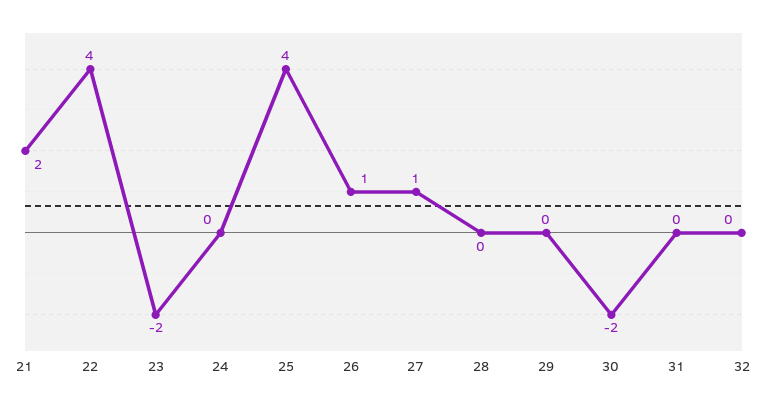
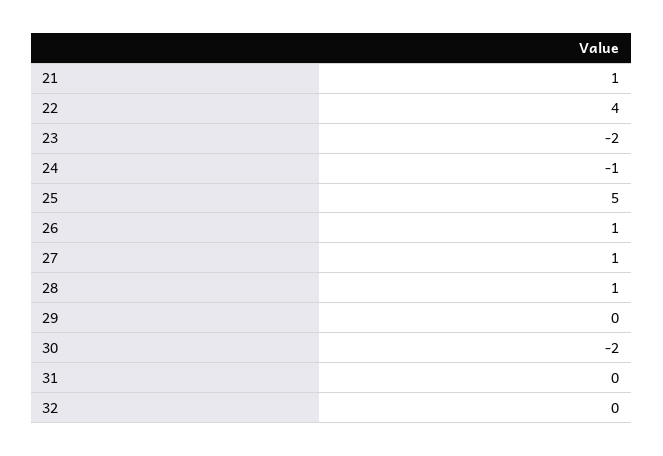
21: 2 -> 1
24: 0 -> -1
25: 4 -> 5
28: 0 -> 1

